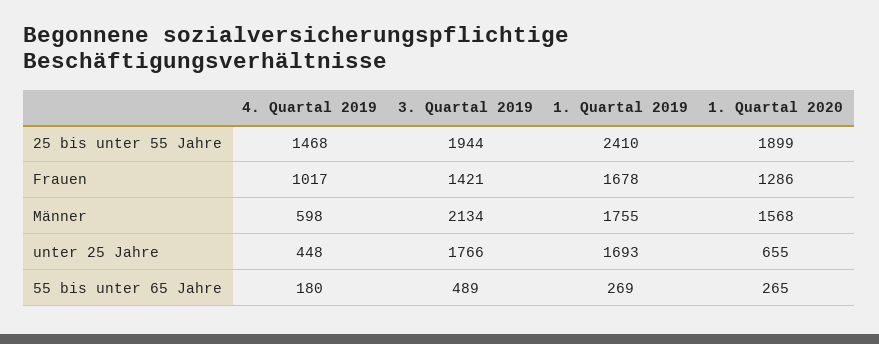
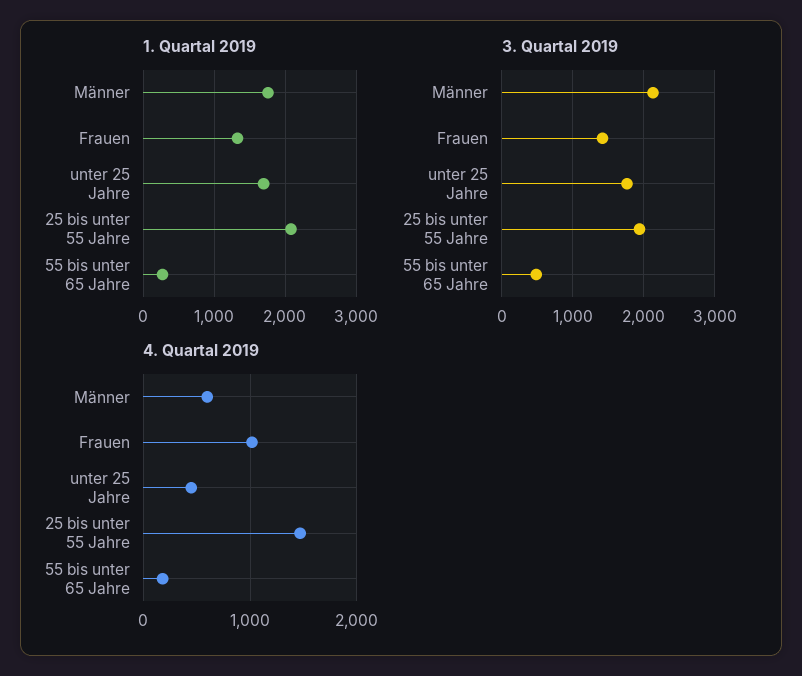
1. Quartal 2019, 25 bis unter 55 Jahre: 2410 -> 2100
1. Quartal 2020, 25 bis unter 55 Jahre: 1899 -> none
1. Quartal 2019, Frauen: 1678 -> 1300
1. Quartal 2020, Frauen: 1286 -> none
1. Quartal 2020, Männer: 1568 -> none
1. Quartal 2020, unter 25 Jahre: 655 -> none
1. Quartal 2020, 55 bis unter 65 Jahre: 265 -> none

